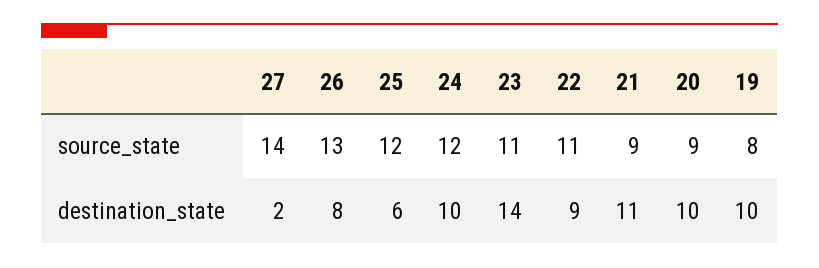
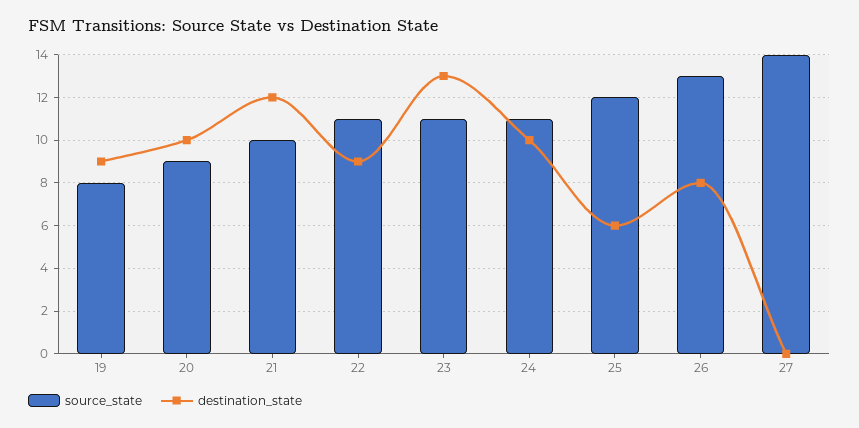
source_state, 24: 12 -> 11
source_state, 21: 9 -> 10
destination_state, 27: 2 -> 0
destination_state, 23: 14 -> 13
destination_state, 21: 11 -> 12
destination_state, 19: 10 -> 9

